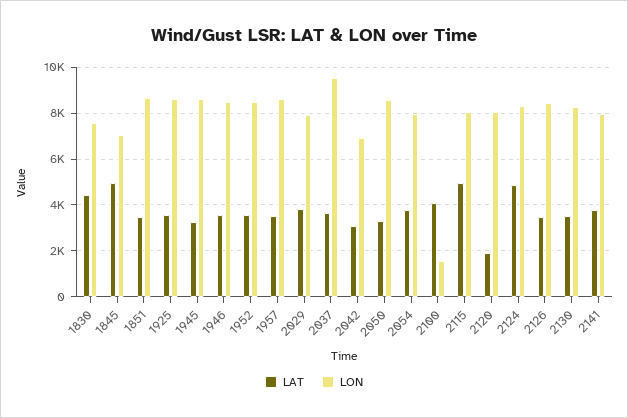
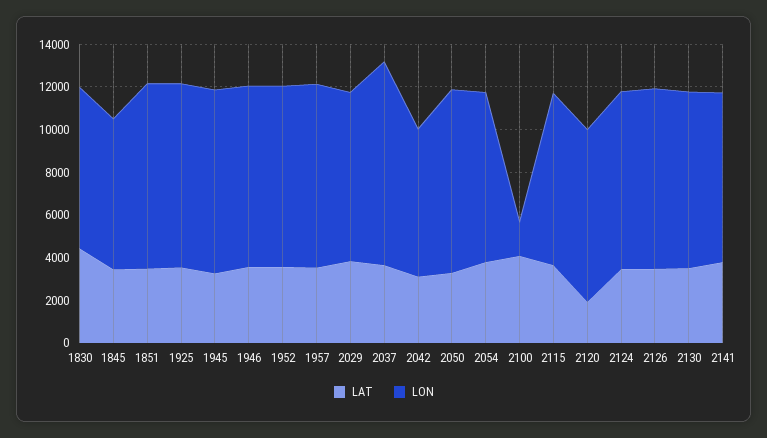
LAT, 1845: 5000 -> 3500
LAT, 2115: 5000 -> 3500
LAT, 2124: 5000 -> 3500

